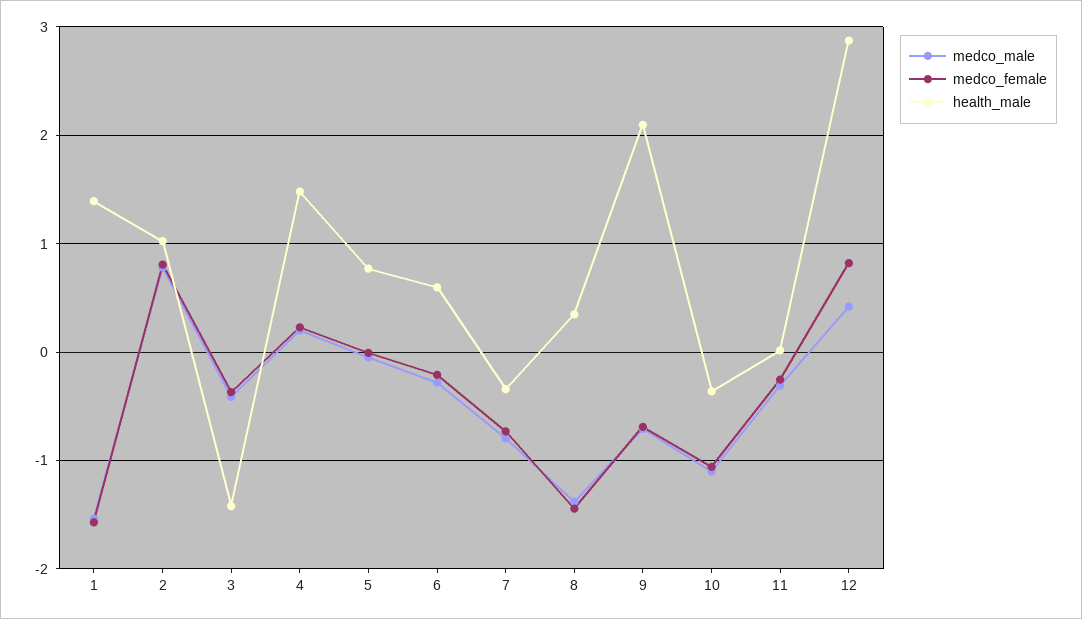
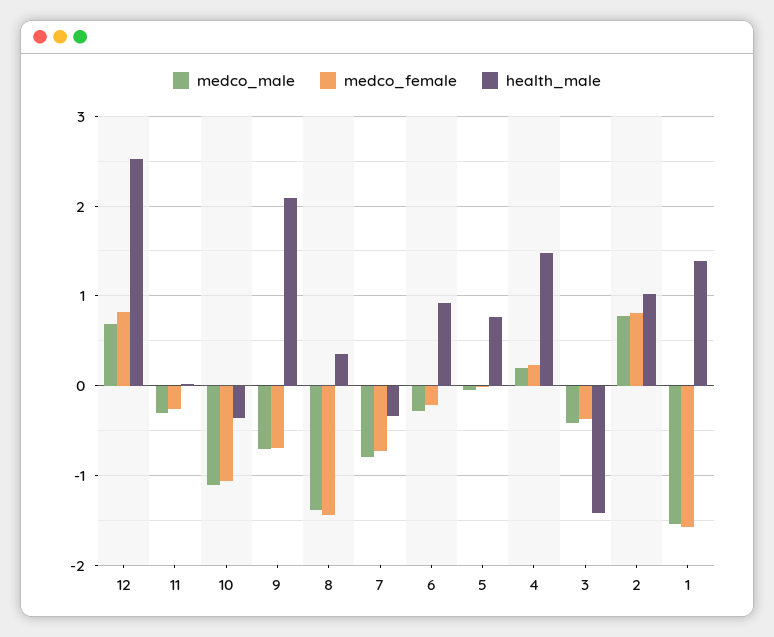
health_male, 6: 0.6 -> 0.9
medco_male, 12: 0.4 -> 0.7
health_male, 12: 2.9 -> 2.5

